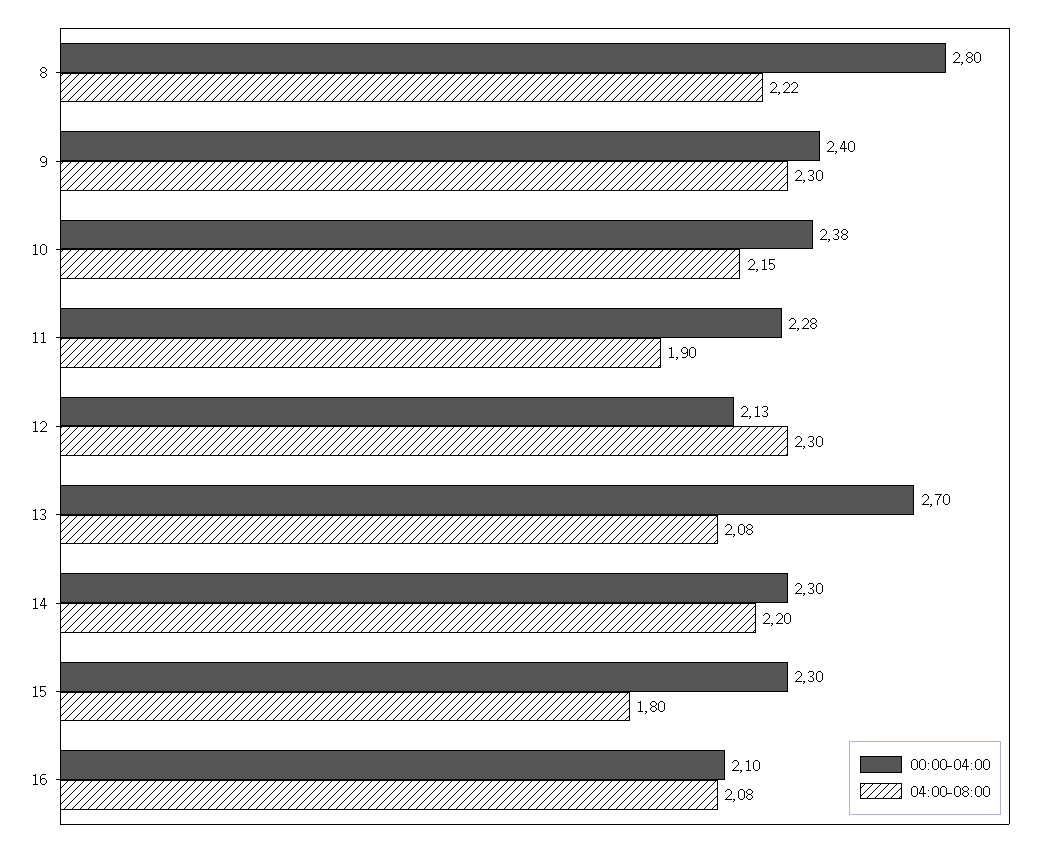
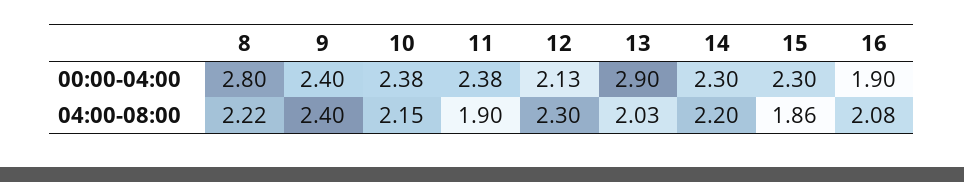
04:00-08:00, 9: 2.3 -> 2.4
00:00-04:00, 11: 2.28 -> 2.38
00:00-04:00, 13: 2.7 -> 2.9
04:00-08:00, 13: 2.08 -> 2.03
04:00-08:00, 15: 1.8 -> 1.86
00:00-04:00, 16: 2.1 -> 1.9

